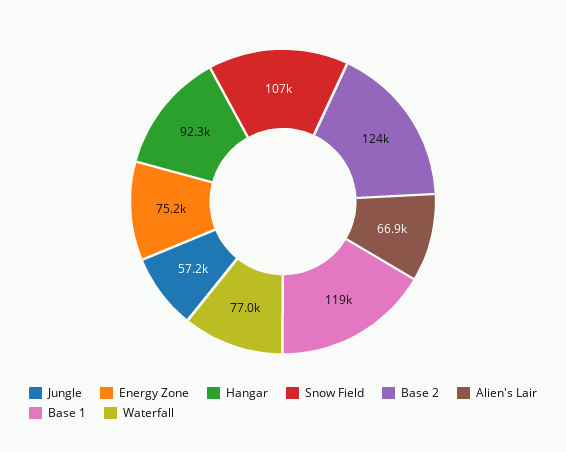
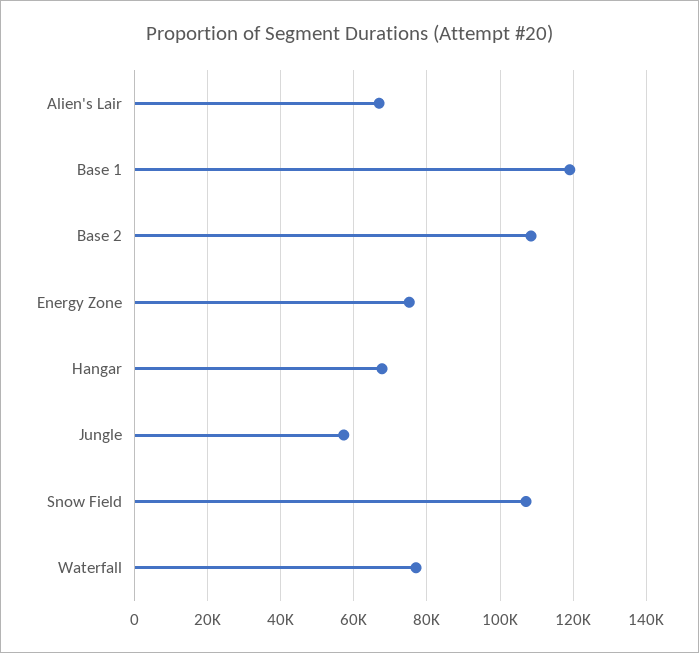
Hangar: 92300 -> 68000
Base 2: 124000 -> 108000

